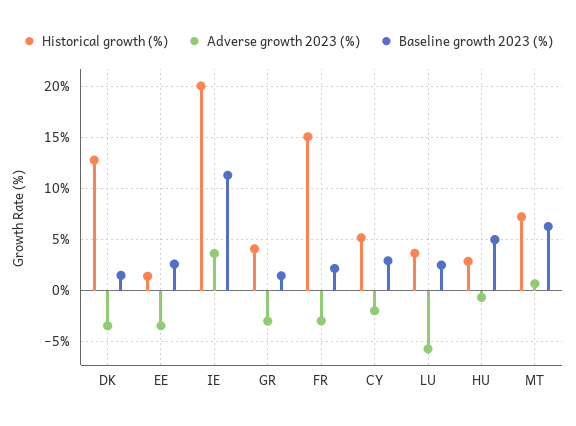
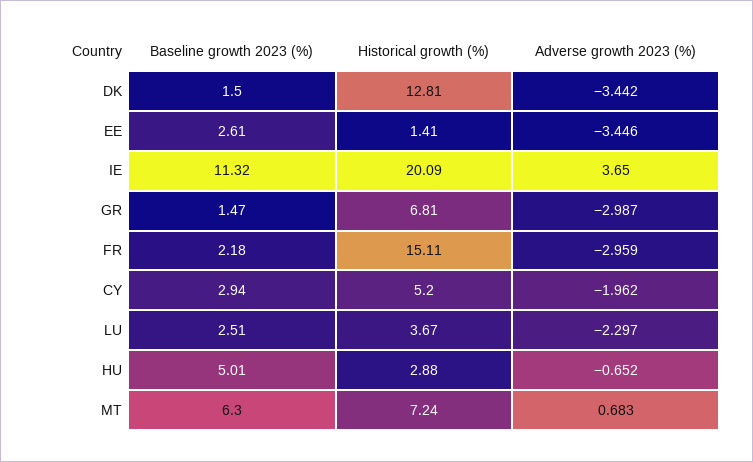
Historical growth (%), GR: 4 -> 6.81
Adverse growth 2023 (%), LU: -6 -> -2.297

